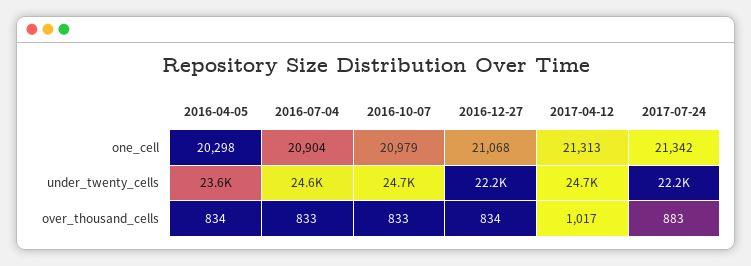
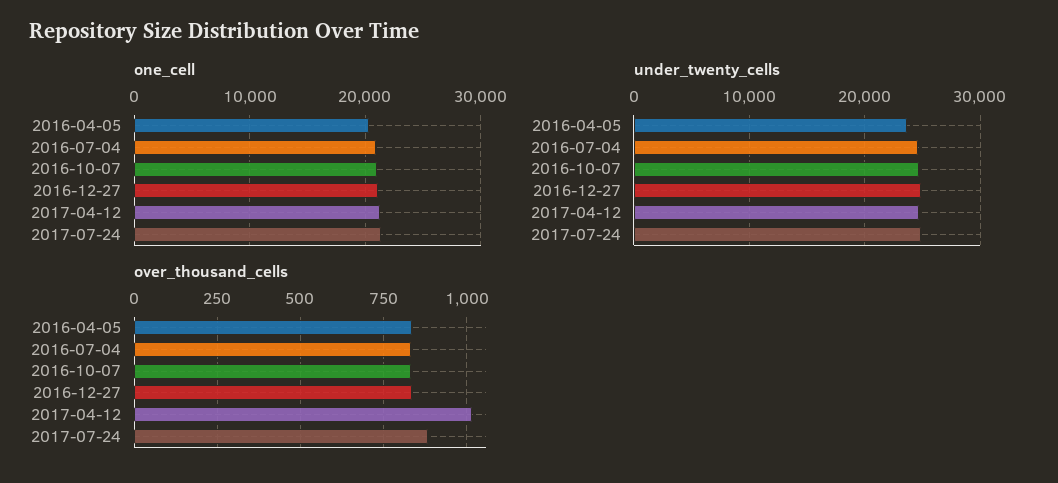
under_twenty_cells, 2016-12-27: 22200 -> 25000
under_twenty_cells, 2017-07-24: 22200 -> 25000

